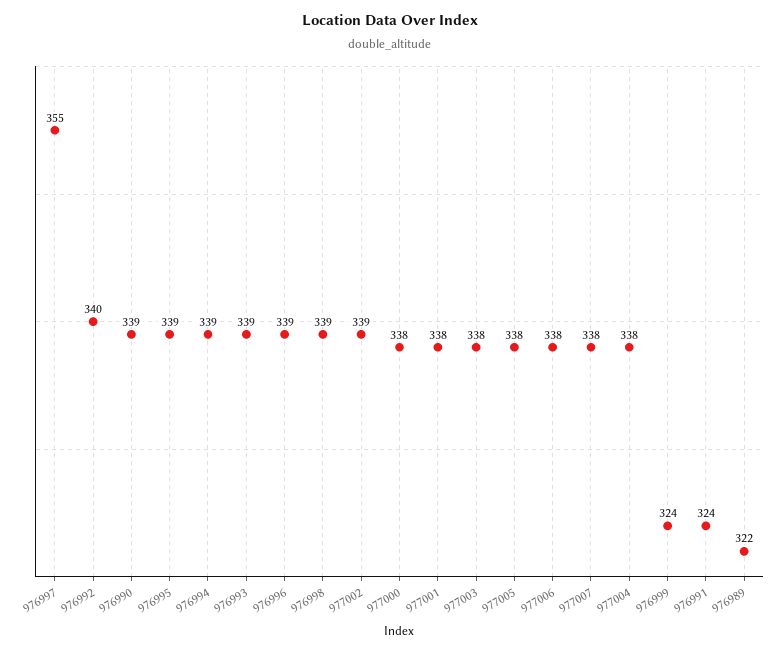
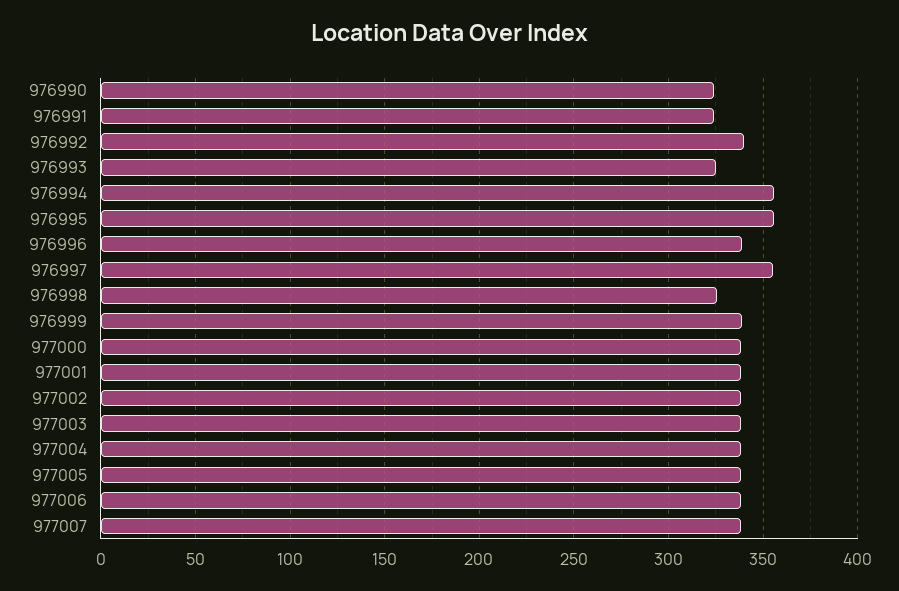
976990: 339 -> 325
976995: 339 -> 355
976994: 339 -> 355
976993: 339 -> 325
976998: 339 -> 325
976999: 324 -> 340
976989: 322 -> none

